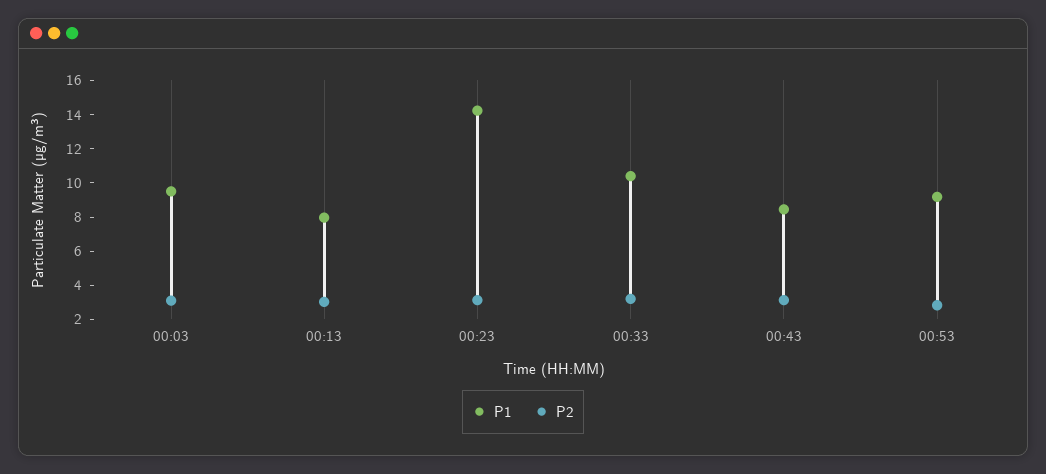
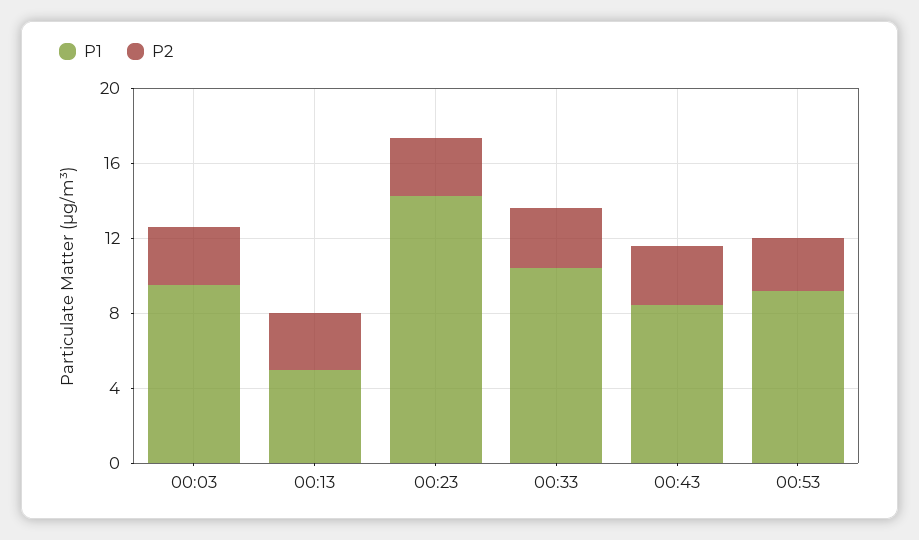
P1, 00:13: 8 -> 5

